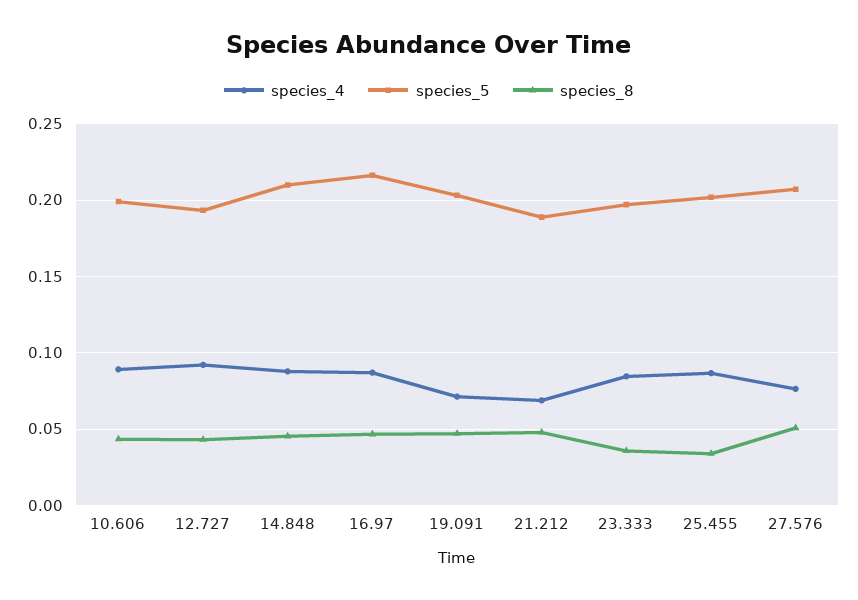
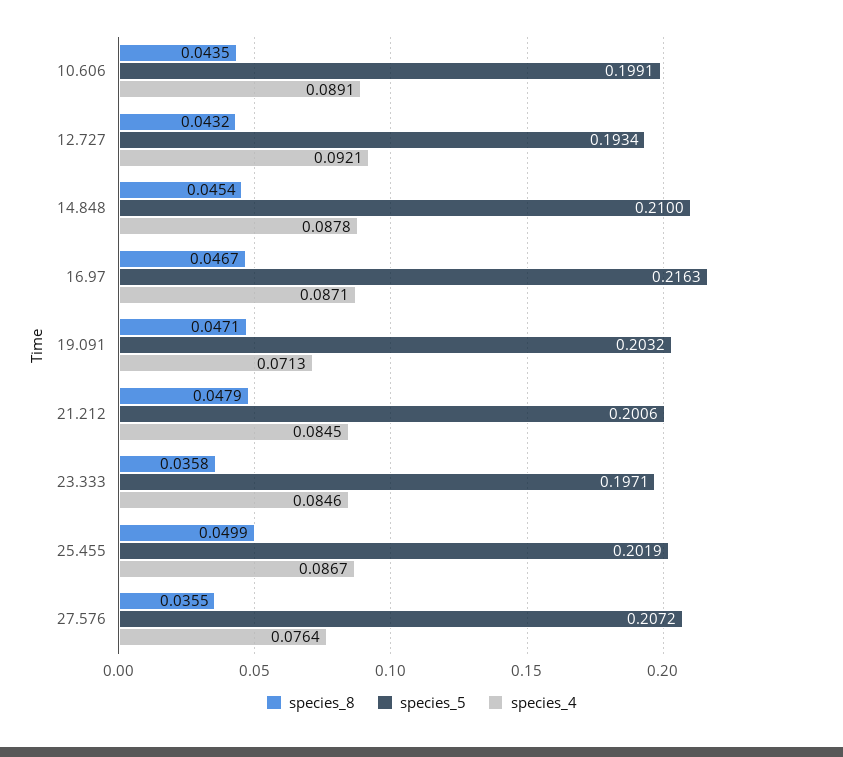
species_4, 21.212: 0.07 -> 0.0845
species_5, 21.212: 0.19 -> 0.2006
species_8, 25.455: 0.035 -> 0.0499
species_8, 27.576: 0.05 -> 0.0355

